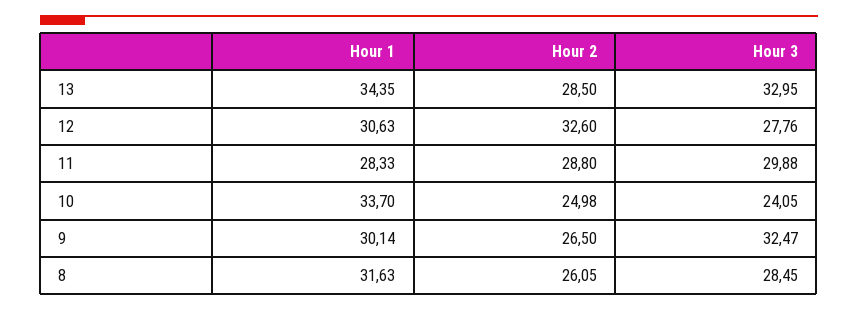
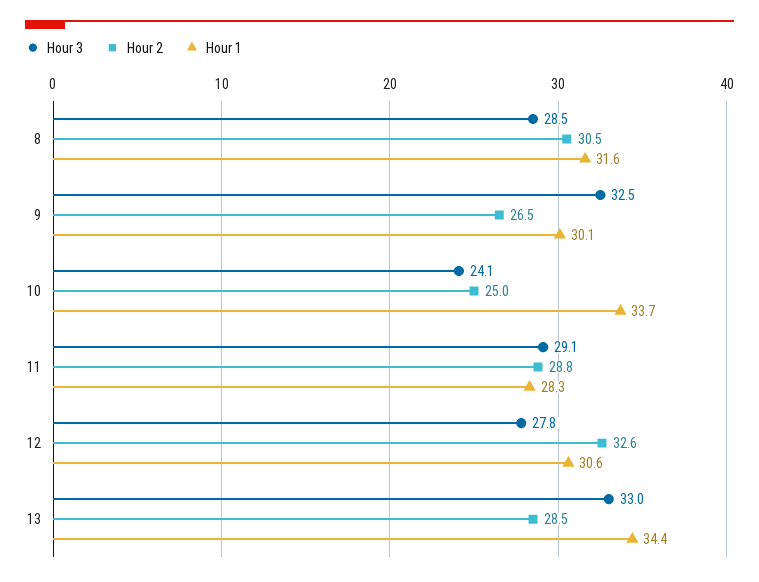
Hour 3, 11: 29.88 -> 29.1
Hour 2, 8: 26.05 -> 30.5

